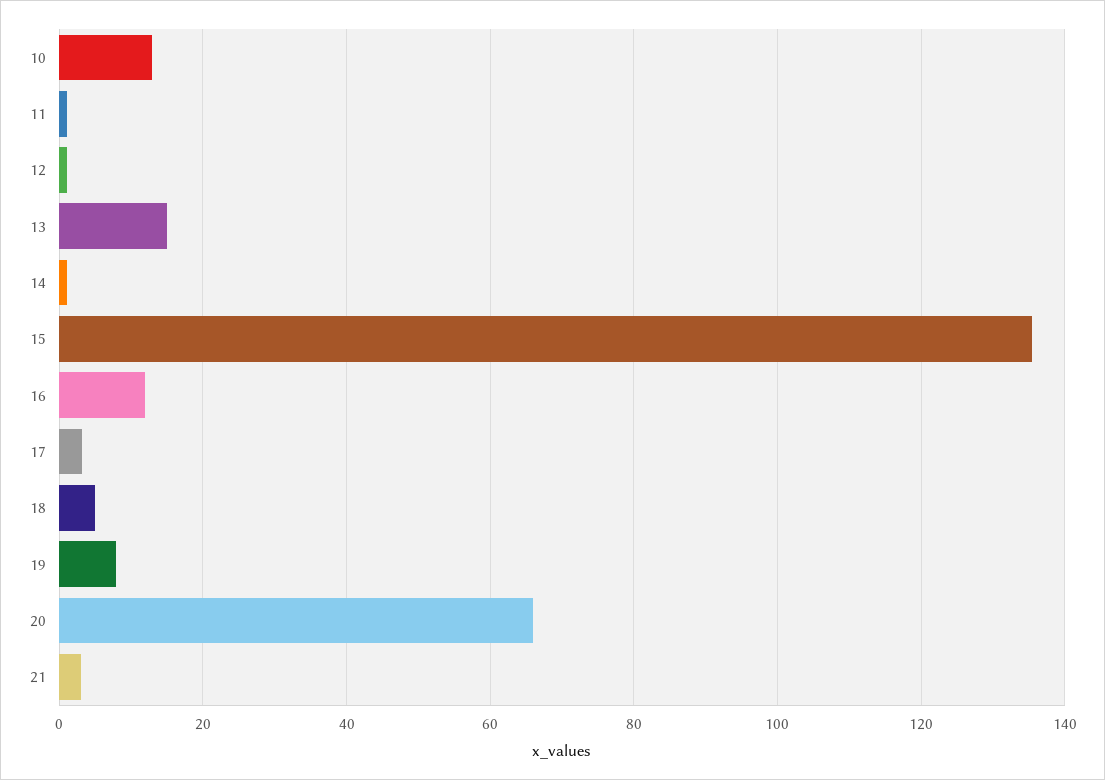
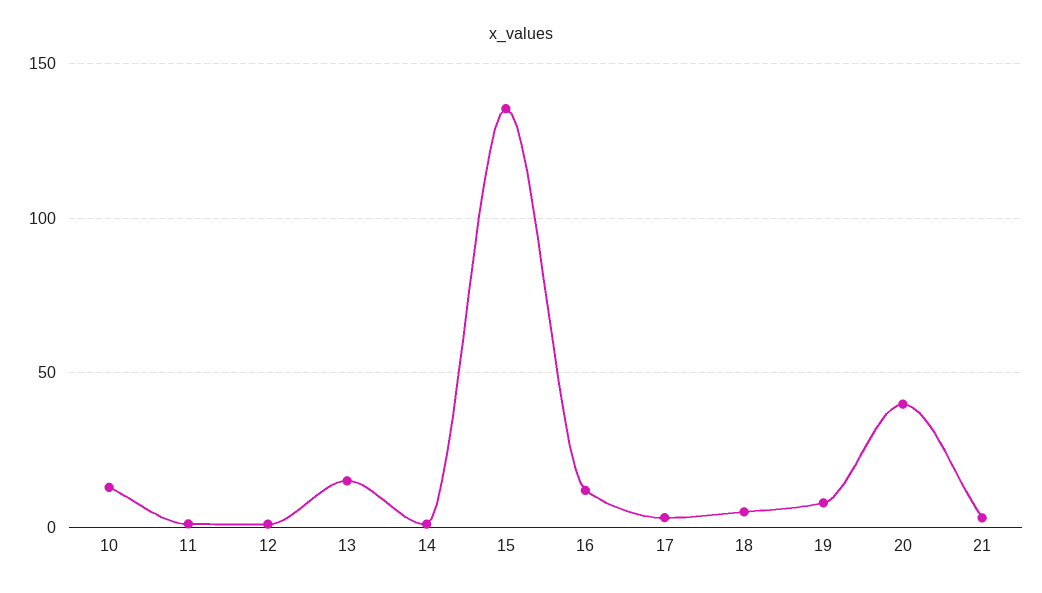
20: 66 -> 40

